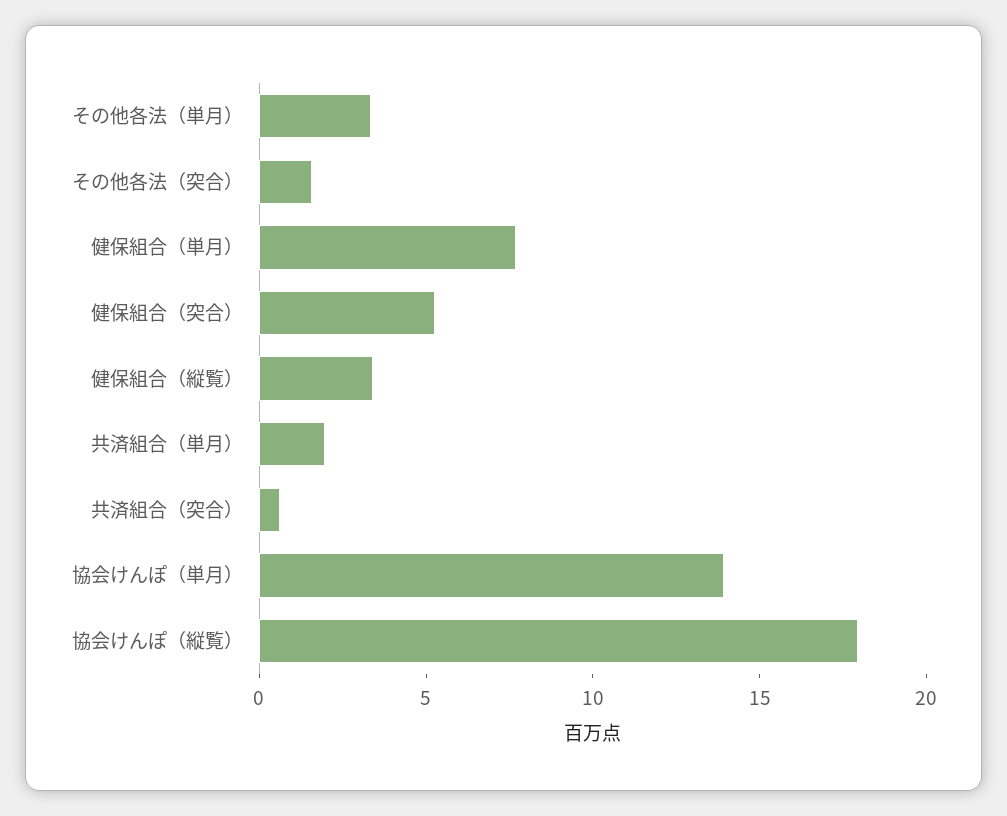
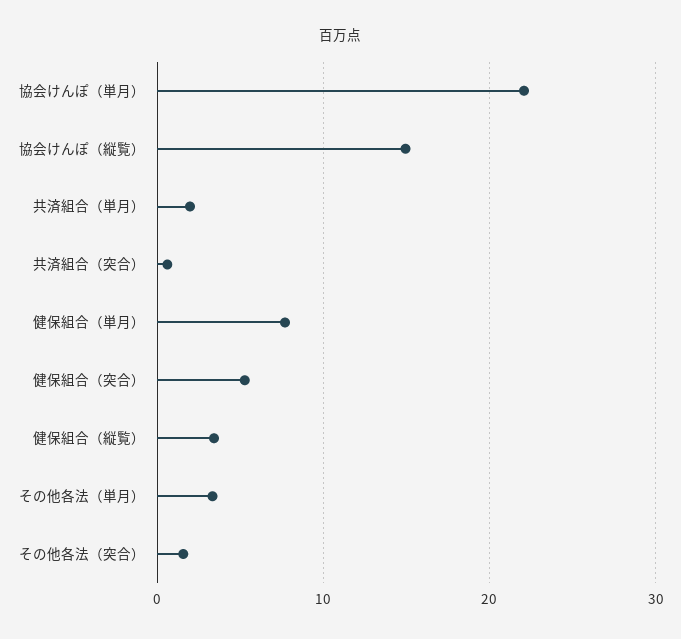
協会けんぽ（単月）: 14 -> 22
協会けんぽ（縦覧）: 18 -> 15

